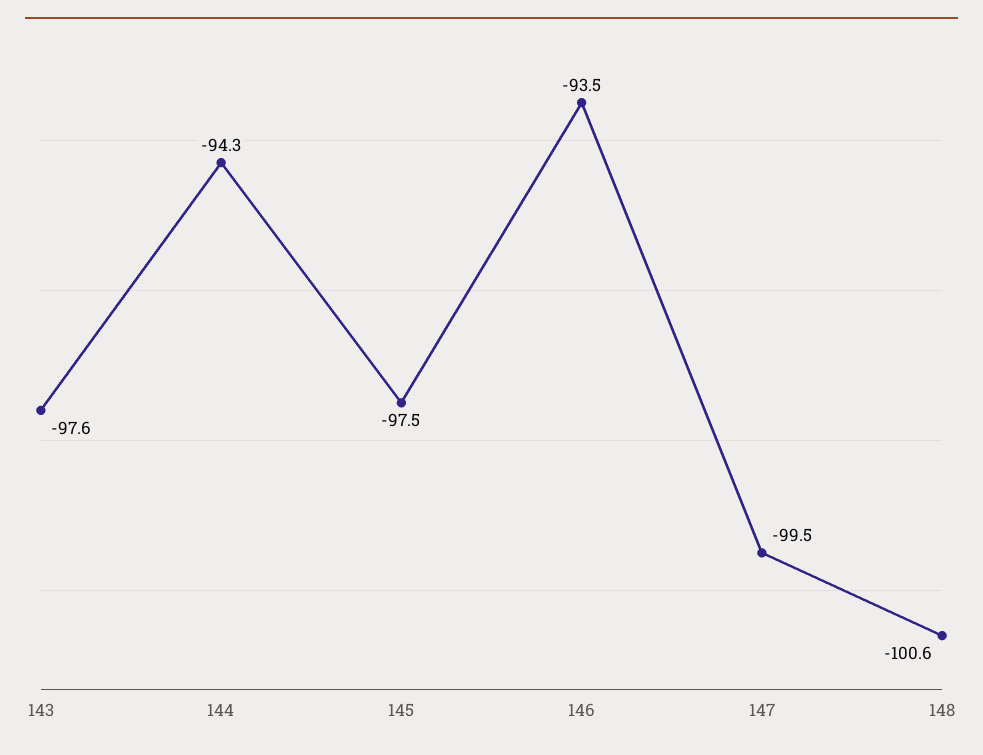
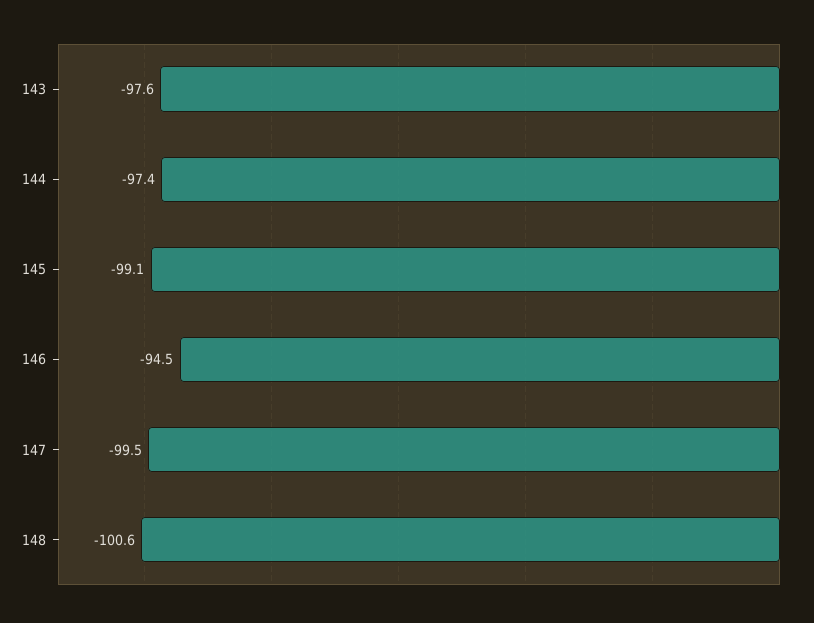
144: -94.3 -> -97.4
145: -97.5 -> -99.1
146: -93.5 -> -94.5

